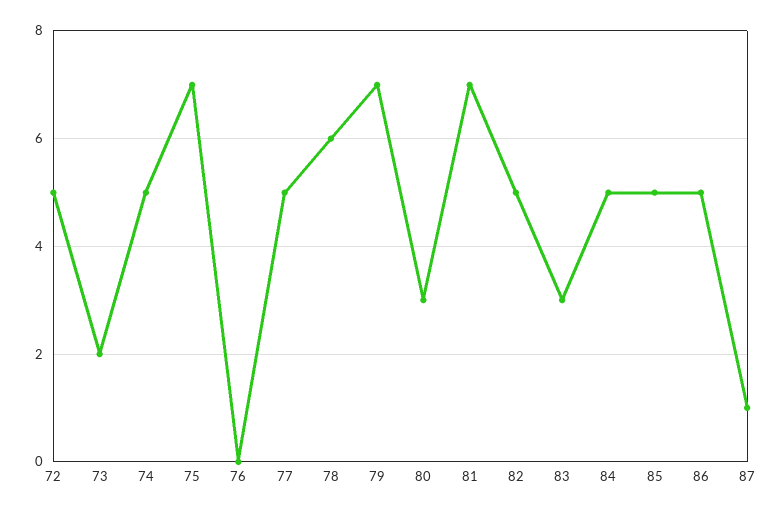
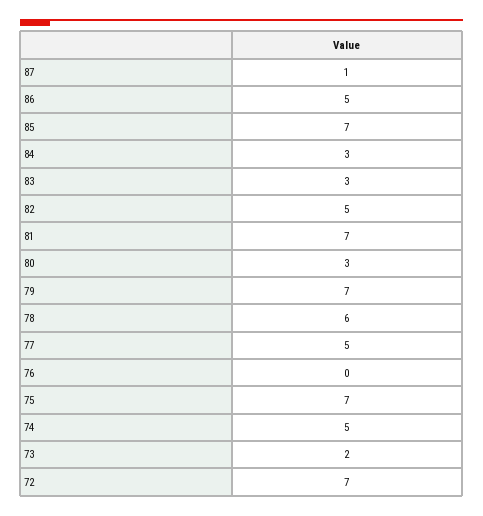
72: 5 -> 7
84: 5 -> 3
85: 5 -> 7

